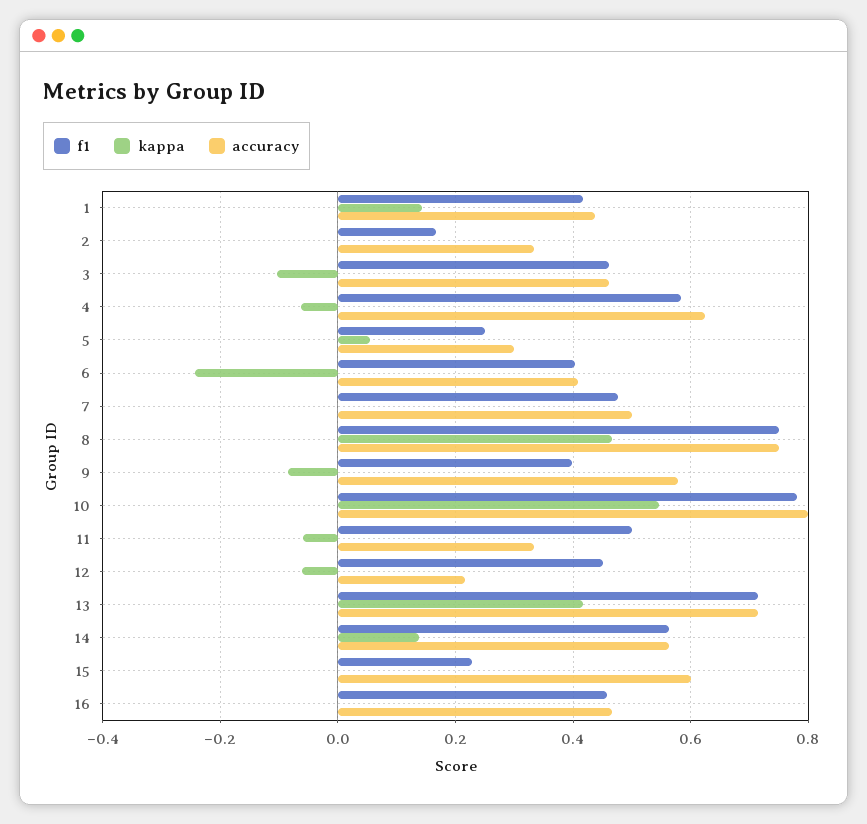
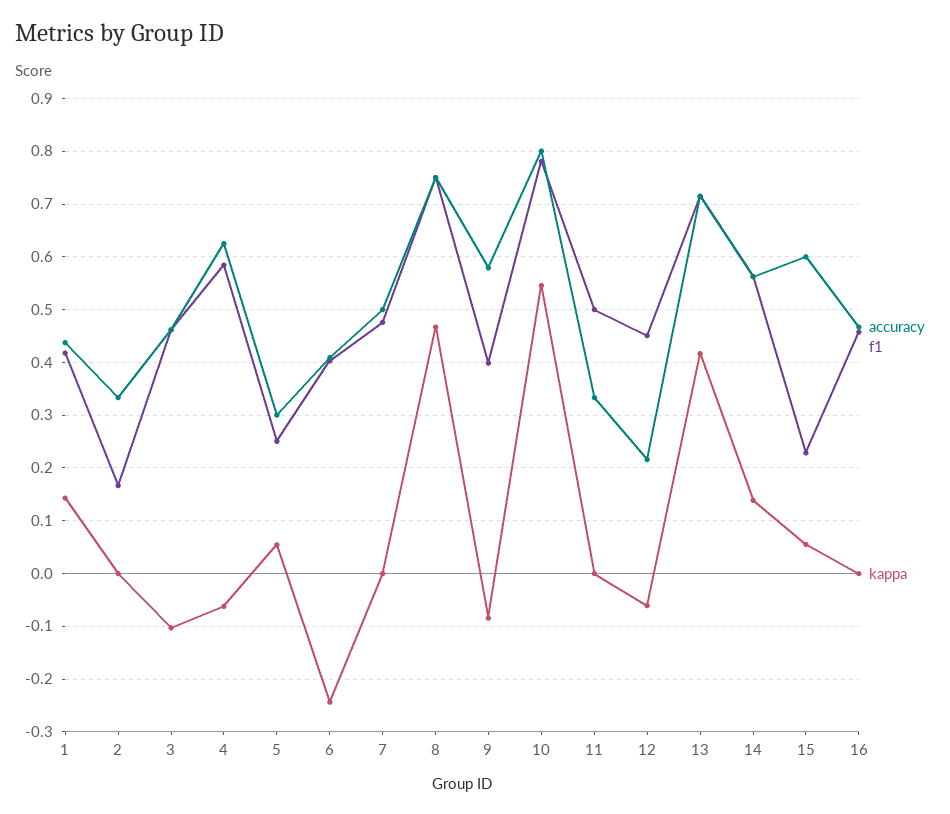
kappa, 11: -0.06 -> 0
kappa, 15: 0 -> 0.06

